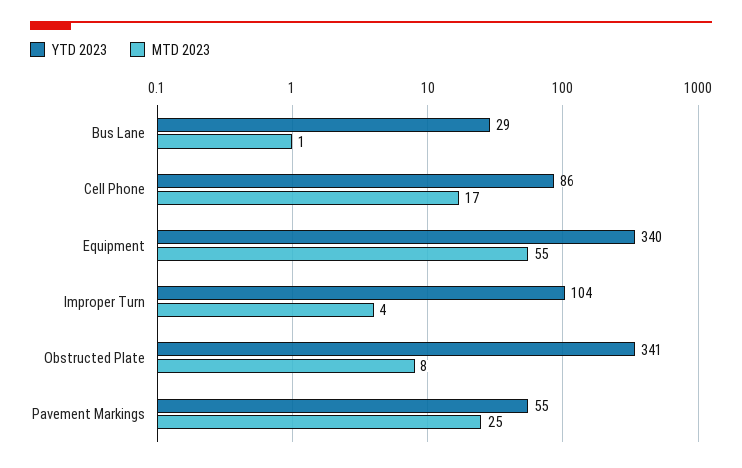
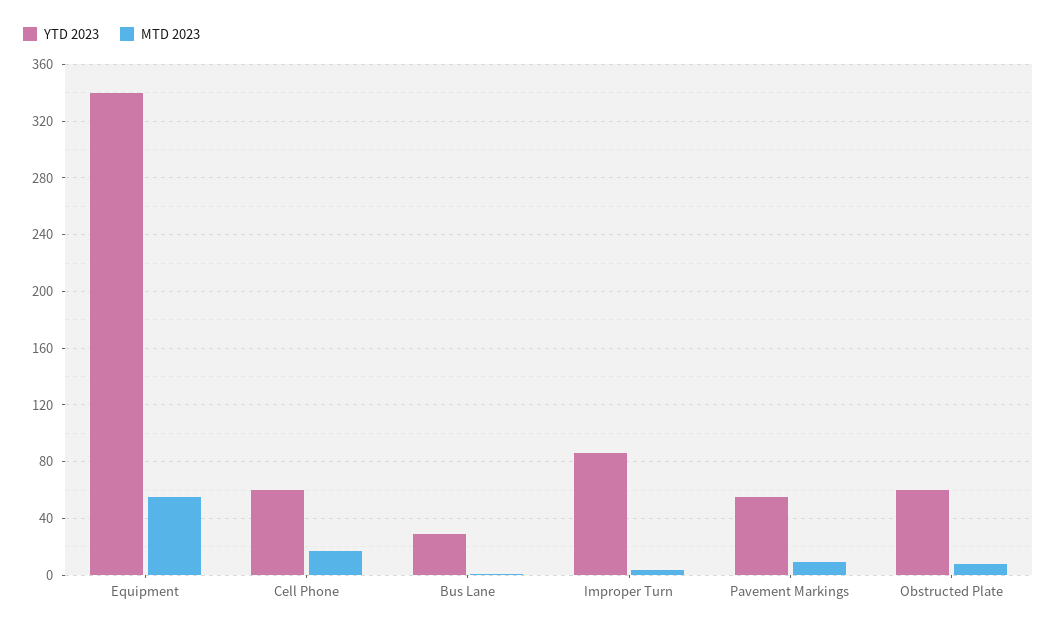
YTD 2023, Cell Phone: 86 -> 60
YTD 2023, Improper Turn: 104 -> 85
YTD 2023, Obstructed Plate: 341 -> 60
MTD 2023, Pavement Markings: 25 -> 10

